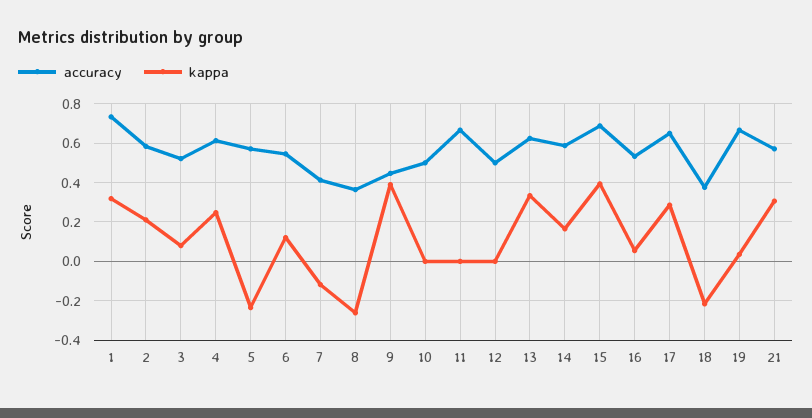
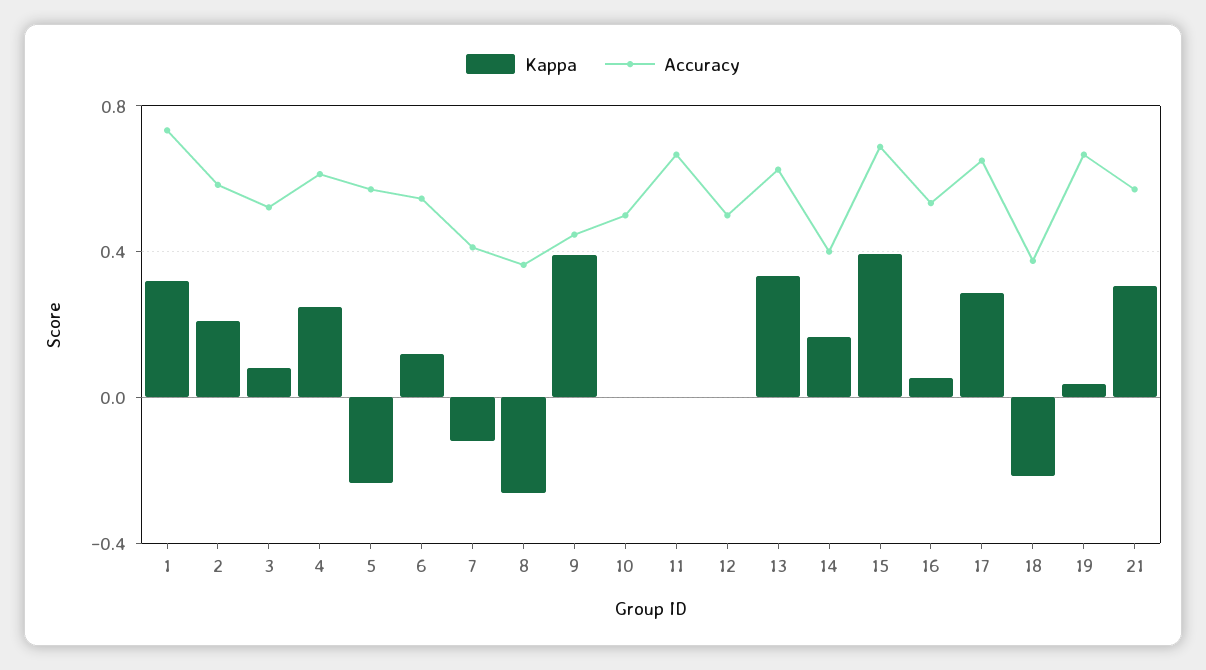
accuracy, 14: 0.6 -> 0.4

